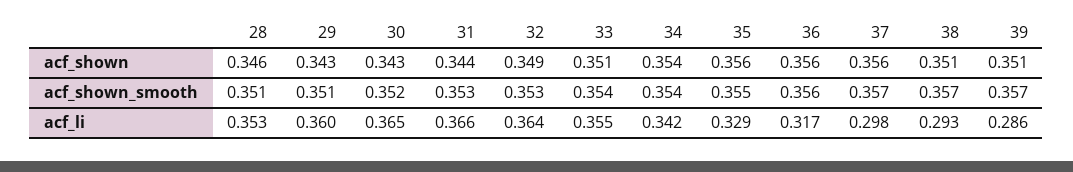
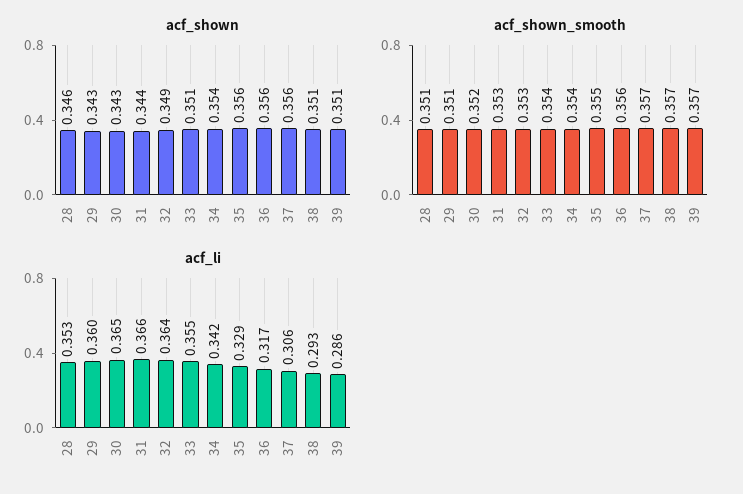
acf_li, 37: 0.298 -> 0.306

